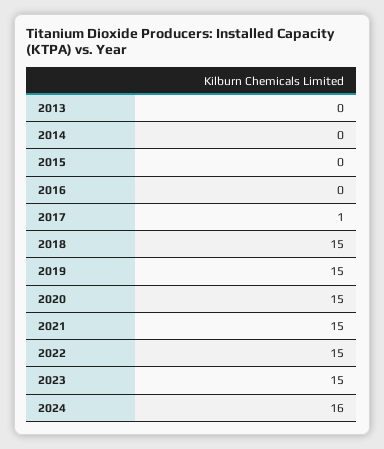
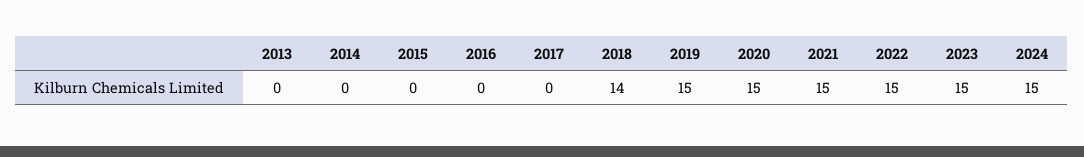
2017: 1 -> 0
2018: 15 -> 14
2024: 16 -> 15

